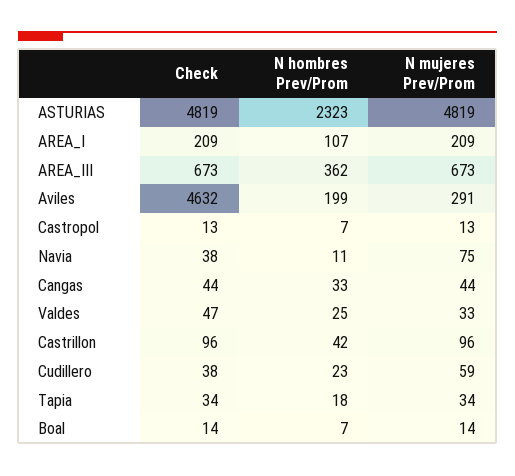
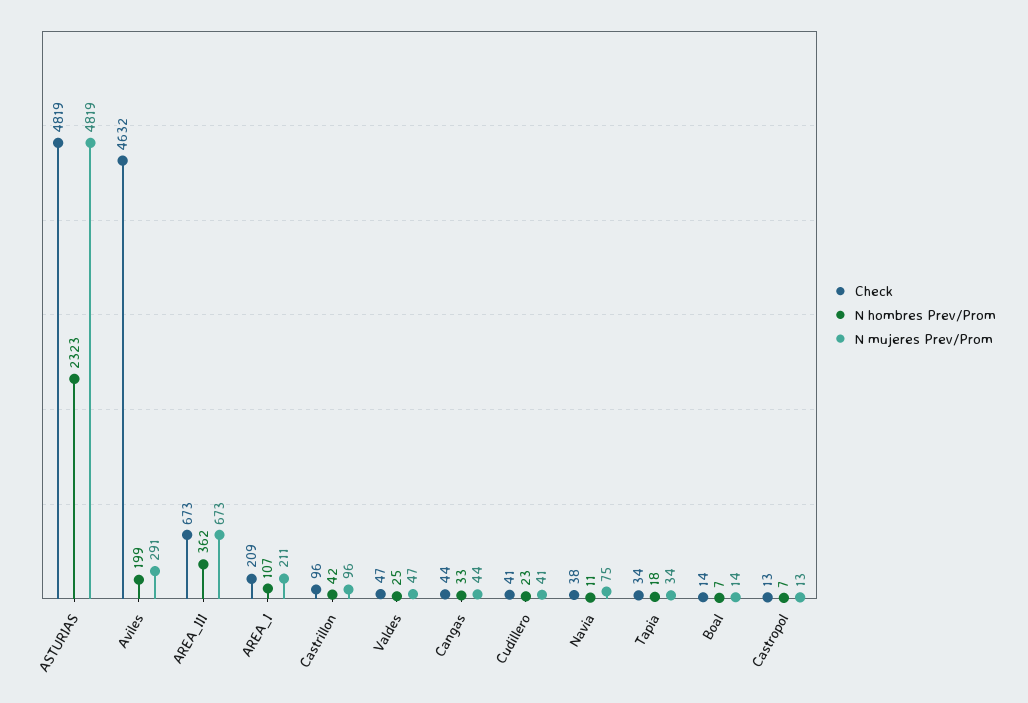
N mujeres Prev/Prom, AREA_I: 209 -> 211
N mujeres Prev/Prom, Valdes: 33 -> 47
Check, Cudillero: 38 -> 41
N mujeres Prev/Prom, Cudillero: 59 -> 41

